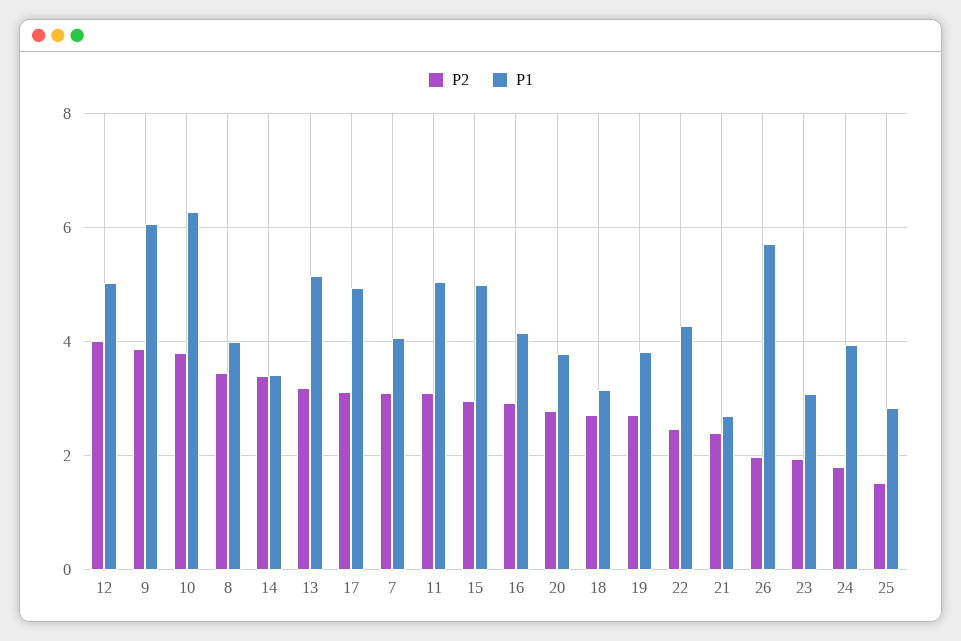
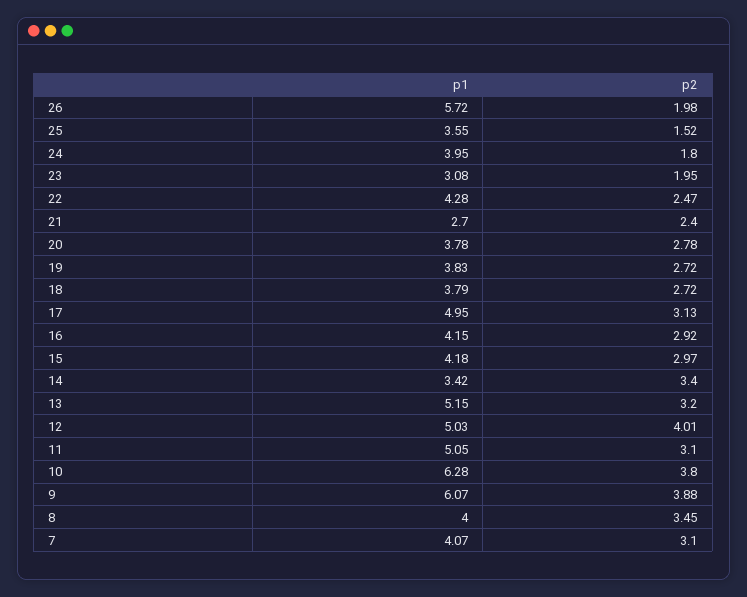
P1, 15: 5 -> 4.18
P1, 18: 3.2 -> 3.79
P1, 25: 2.8 -> 3.55

